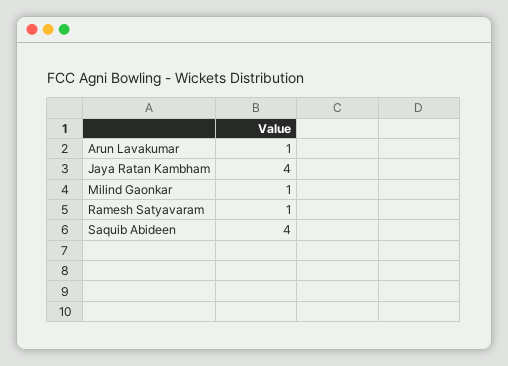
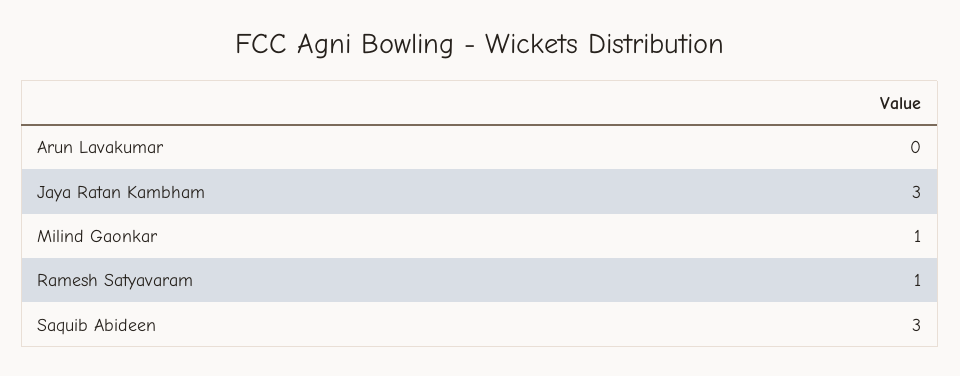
Arun Lavakumar: 1 -> 0
Jaya Ratan Kambham: 4 -> 3
Saquib Abideen: 4 -> 3

